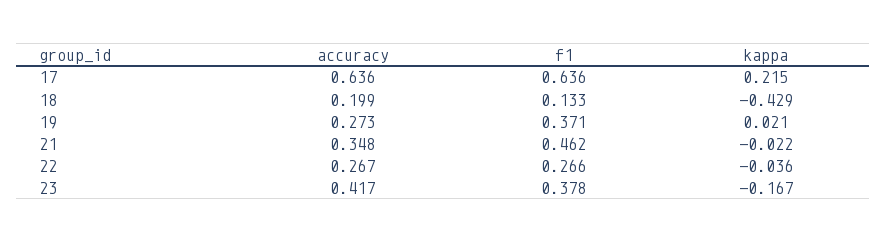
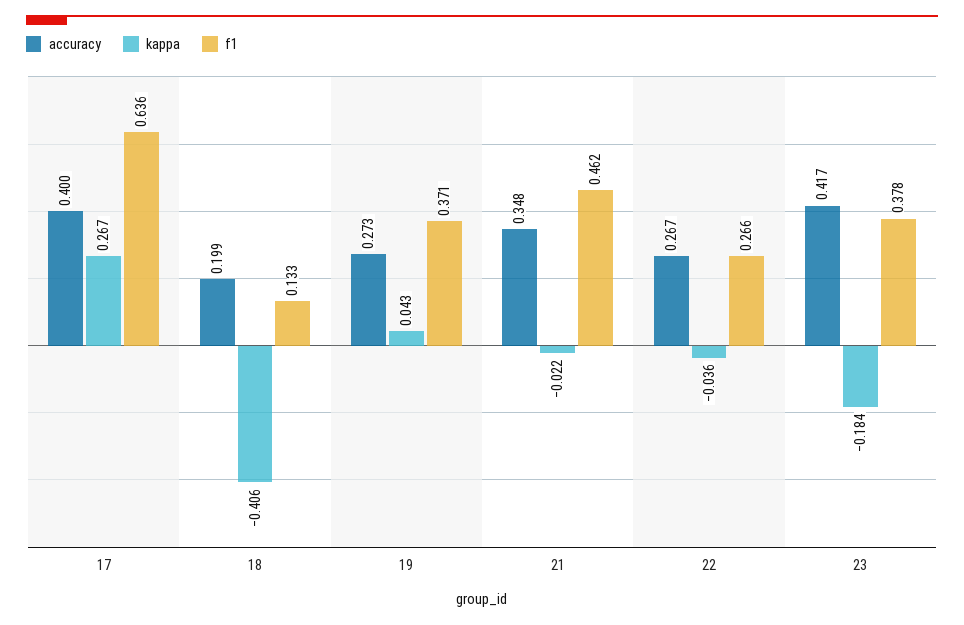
accuracy, 17: 0.636 -> 0.4
kappa, 17: 0.215 -> 0.267
kappa, 18: -0.429 -> -0.406
kappa, 19: 0.021 -> 0.043
kappa, 23: -0.167 -> -0.184

